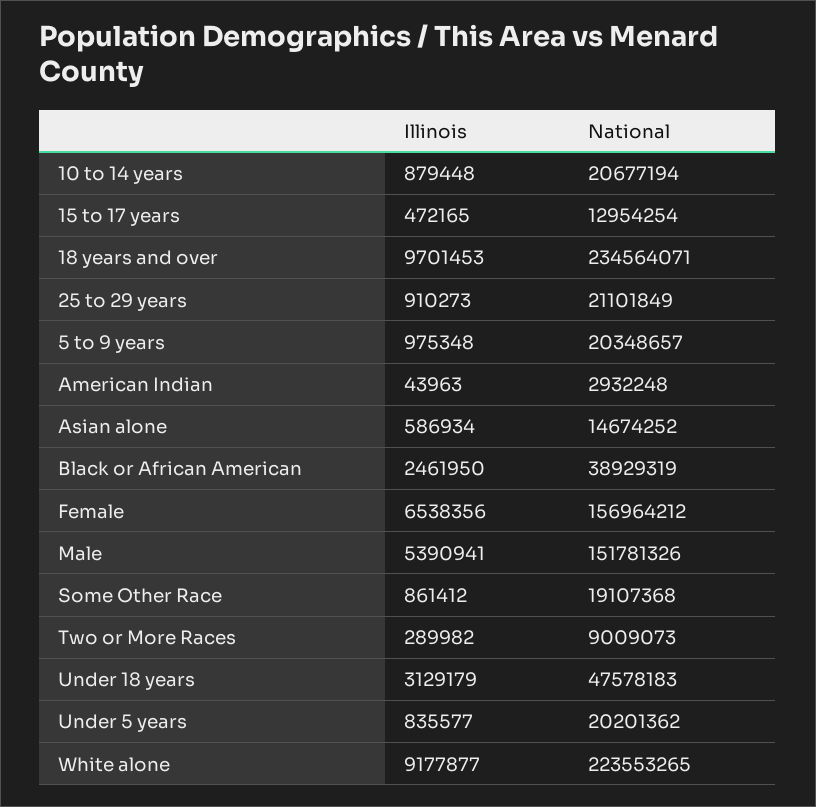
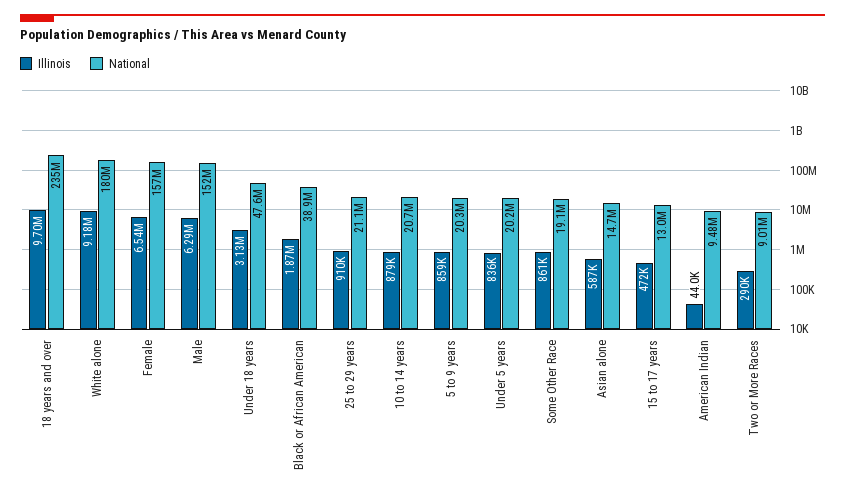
Illinois, 5 to 9 years: 975348 -> 859000
National, American Indian: 2932248 -> 9480000
Illinois, Black or African American: 2461950 -> 1870000
Illinois, Male: 5390941 -> 6290000
National, White alone: 223553265 -> 180000000

